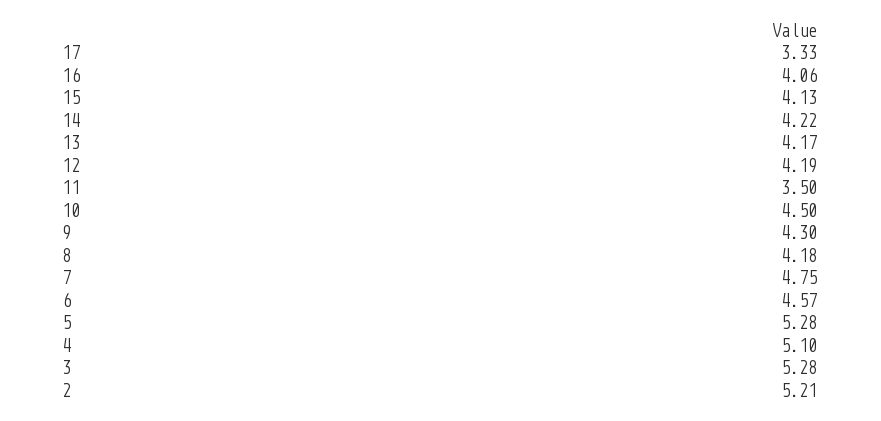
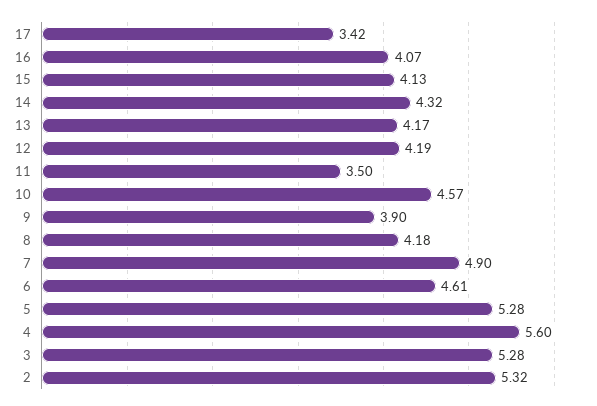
17: 3.33 -> 3.42
16: 4.06 -> 4.07
14: 4.22 -> 4.32
10: 4.5 -> 4.57
9: 4.3 -> 3.9
7: 4.75 -> 4.9
6: 4.57 -> 4.61
4: 5.1 -> 5.6
2: 5.21 -> 5.32

